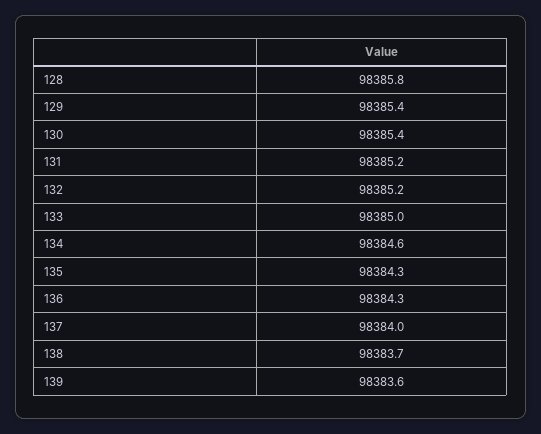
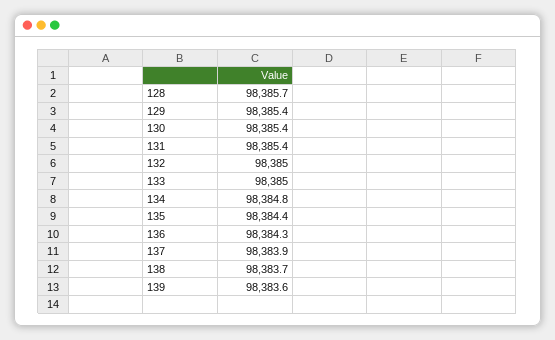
128: 98385.8 -> 98385.7
131: 98385.2 -> 98385.4
132: 98385.2 -> 98385
134: 98384.6 -> 98384.8
135: 98384.3 -> 98384.4
137: 98384 -> 98383.9

